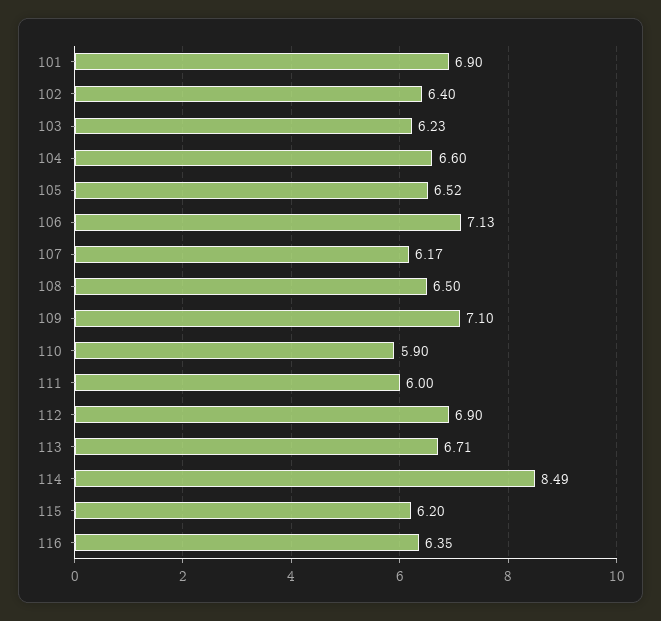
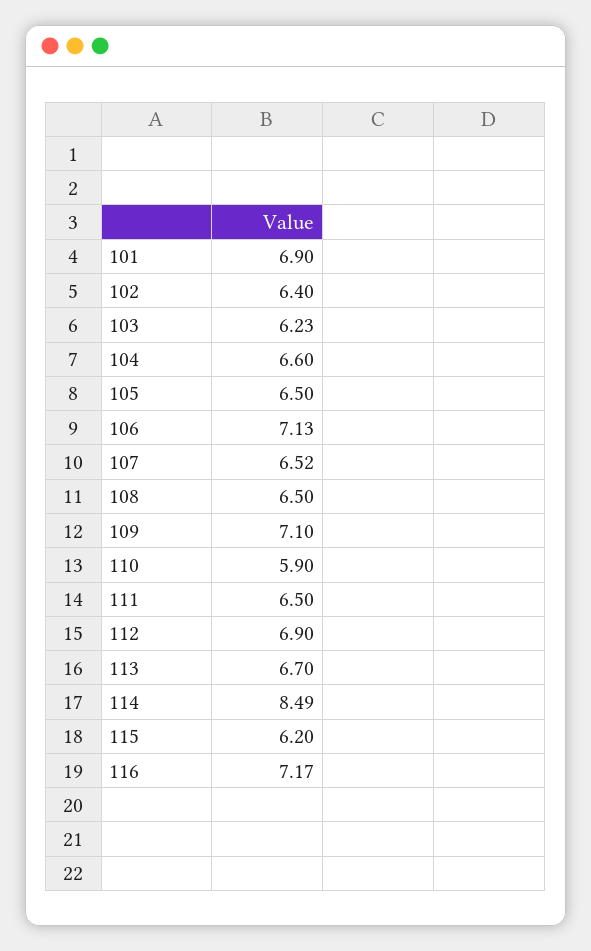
105: 6.52 -> 6.5
107: 6.17 -> 6.52
111: 6 -> 6.5
113: 6.71 -> 6.7
116: 6.35 -> 7.17

